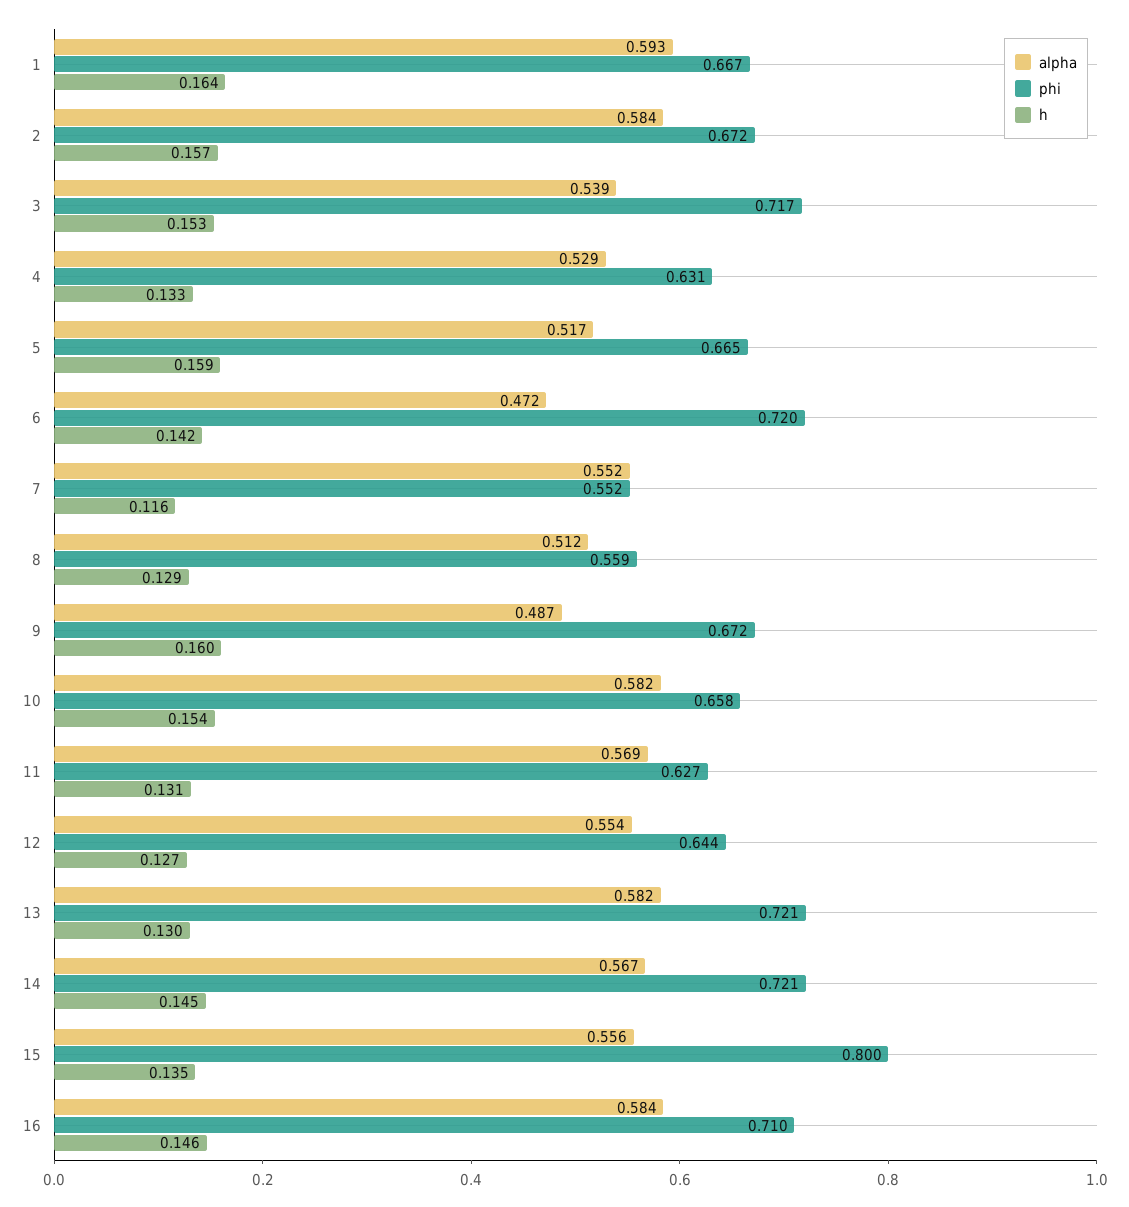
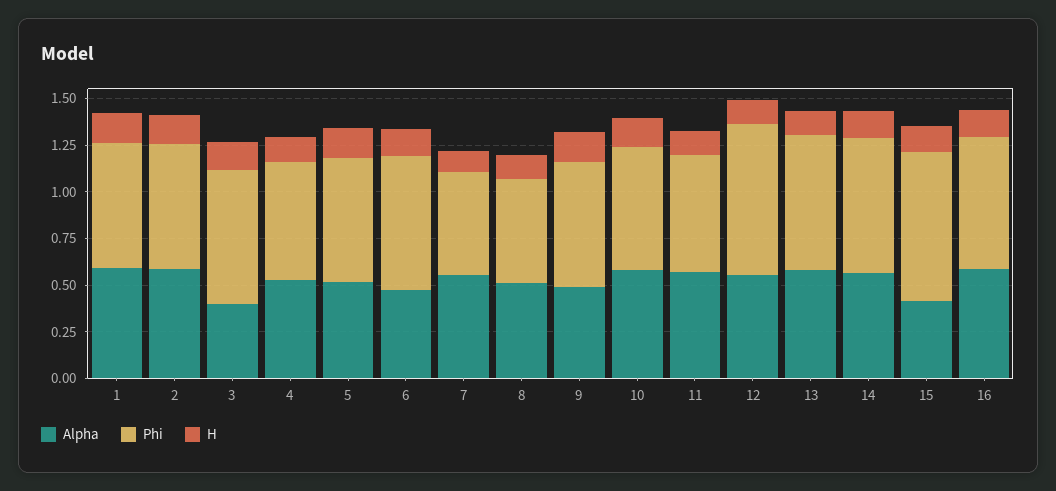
alpha, 3: 0.539 -> 0.4
phi, 12: 0.644 -> 0.8
alpha, 15: 0.556 -> 0.4

